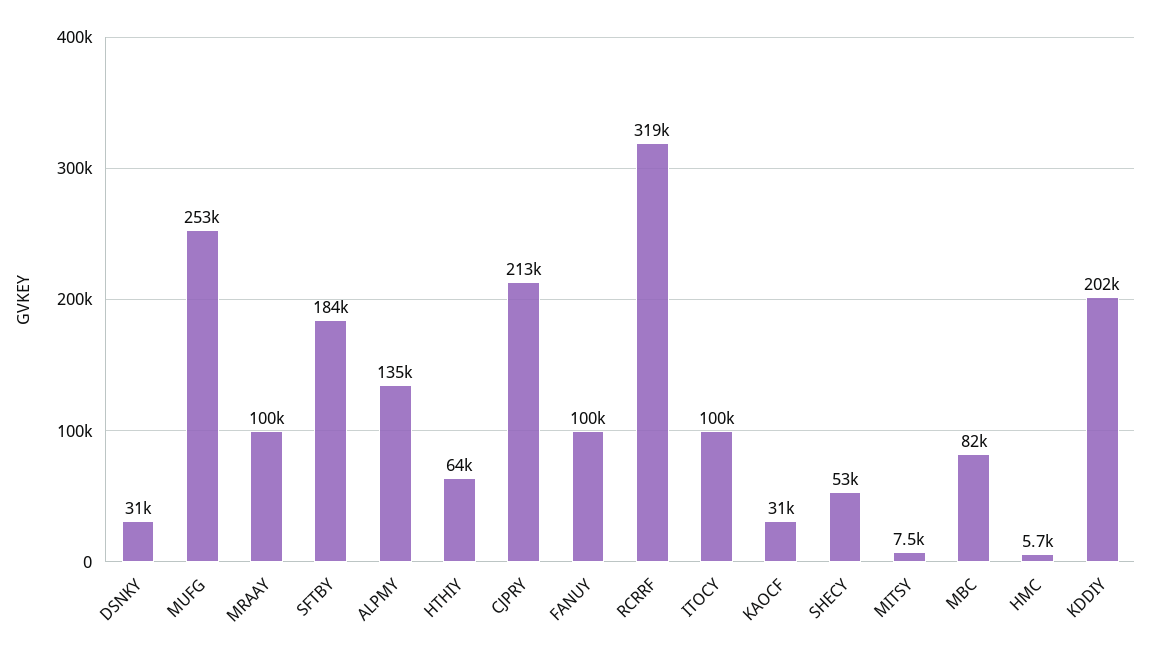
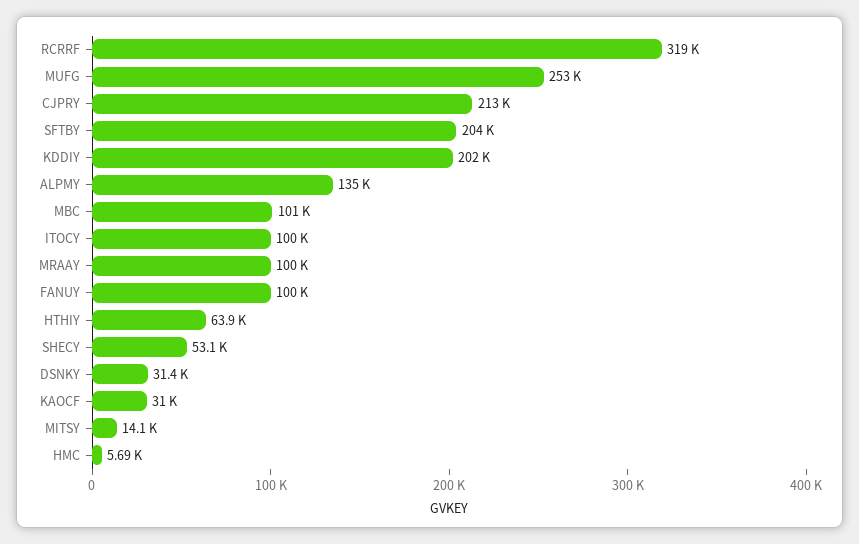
SFTBY: 184000 -> 204000
MITSY: 7500 -> 14100
MBC: 82000 -> 101000

